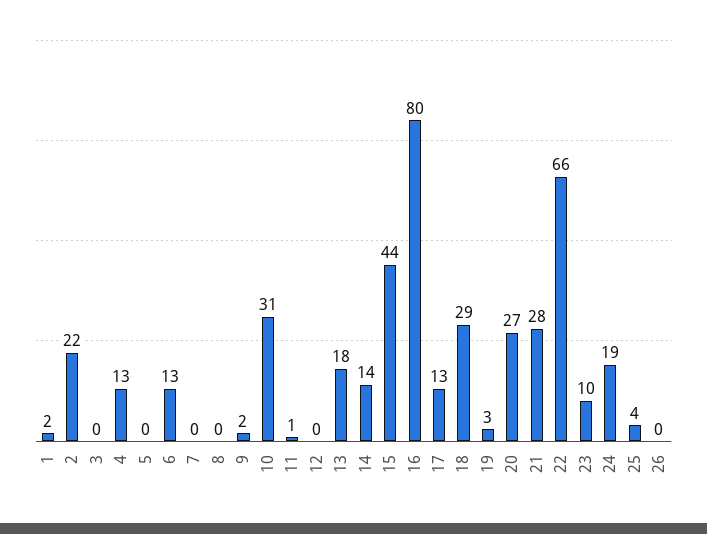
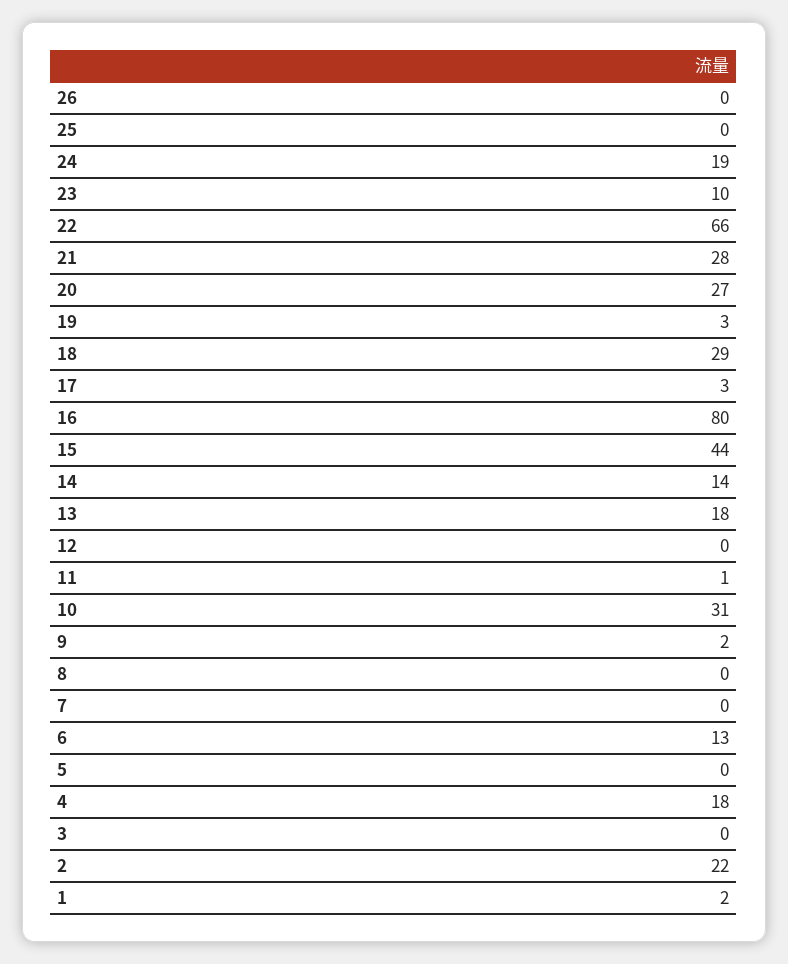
4: 13 -> 18
17: 13 -> 3
25: 4 -> 0

